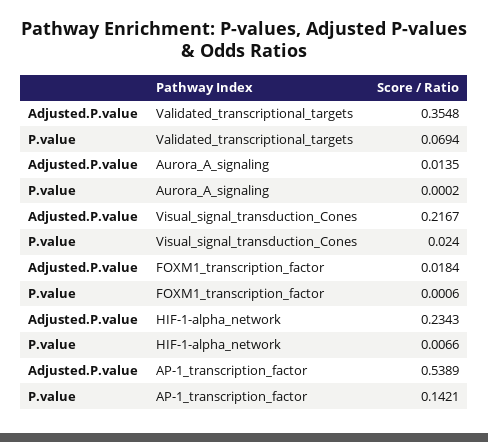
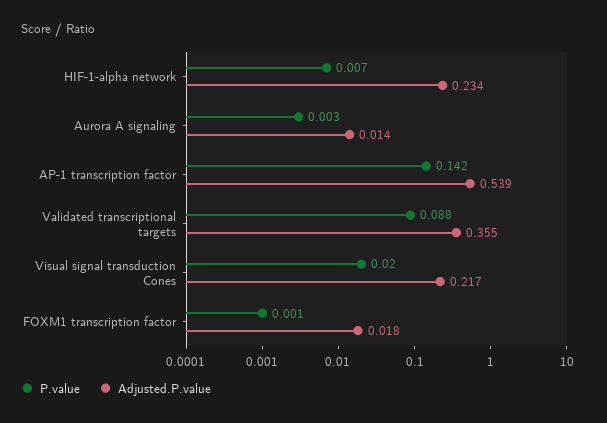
P.value, Validated_transcriptional_targets: 0.0694 -> 0.088
P.value, Aurora_A_signaling: 0.0002 -> 0.003
P.value, Visual_signal_transduction_Cones: 0.024 -> 0.02

